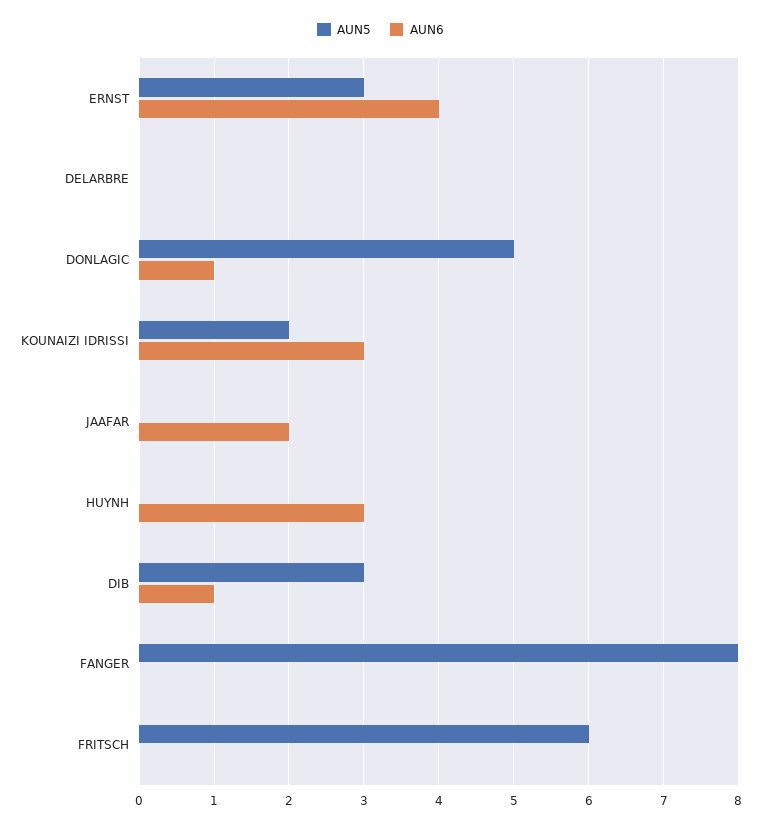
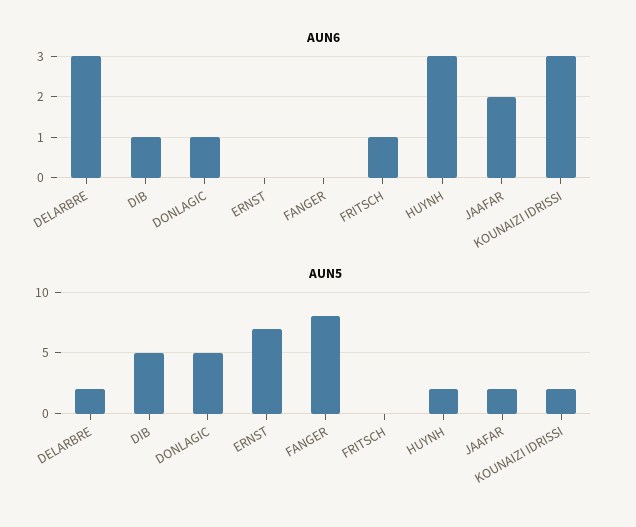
AUN5, ERNST: 3 -> 7
AUN6, ERNST: 4 -> 0
AUN5, DELARBRE: 0 -> 2
AUN6, DELARBRE: 0 -> 3
AUN5, JAAFAR: 0 -> 2
AUN5, HUYNH: 0 -> 2
AUN5, DIB: 3 -> 5
AUN5, FRITSCH: 6 -> 0
AUN6, FRITSCH: 0 -> 1

